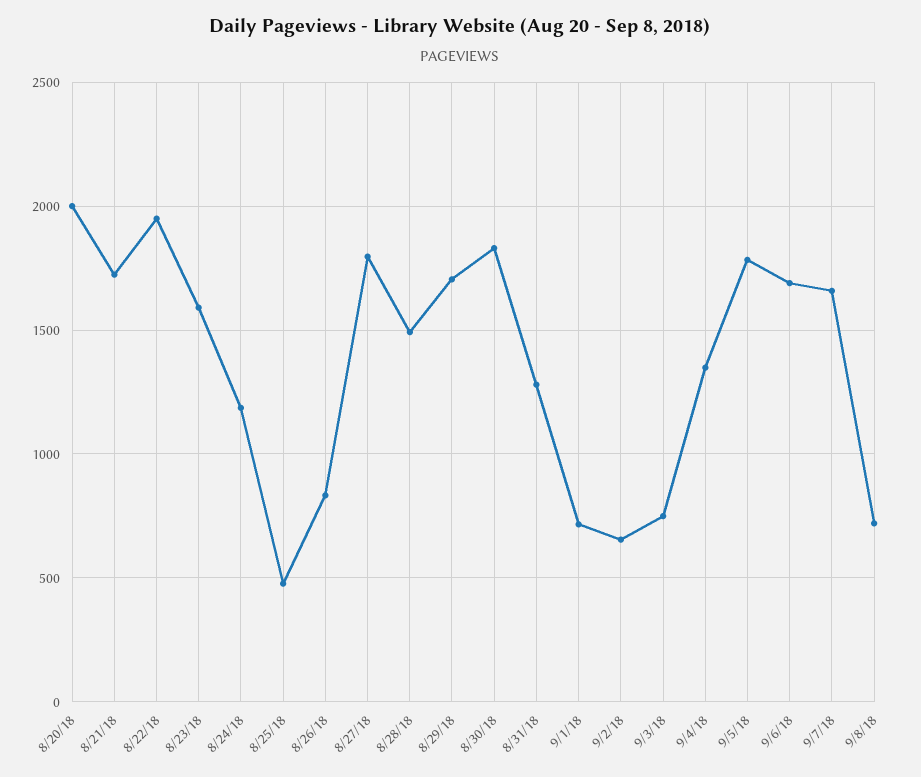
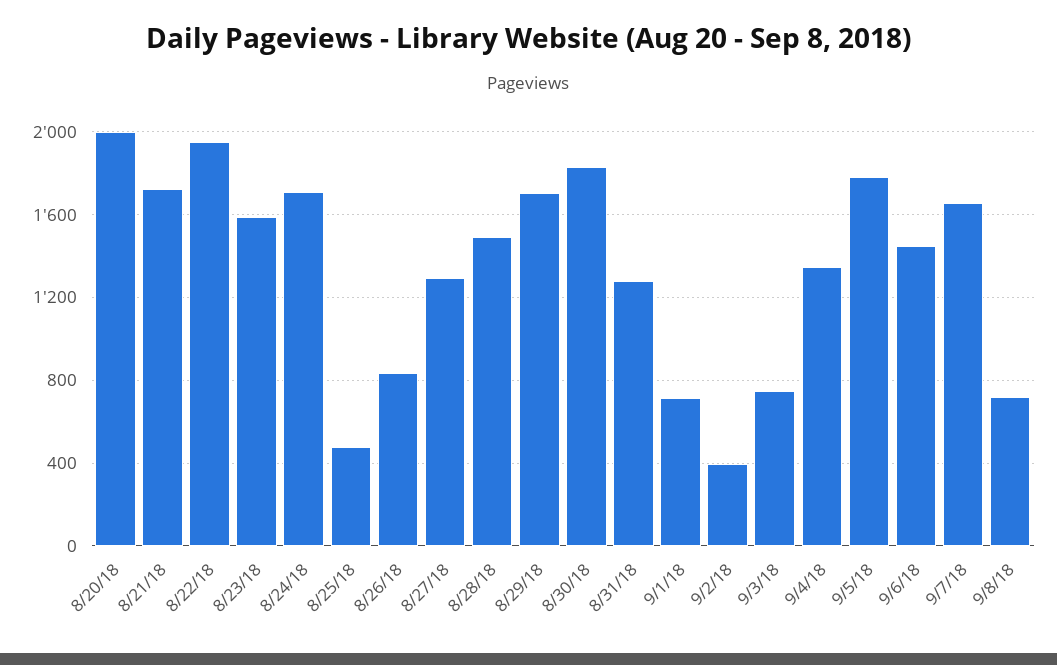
8/24/18: 1200 -> 1700
8/27/18: 1800 -> 1300
9/2/18: 650 -> 400
9/6/18: 1700 -> 1450

